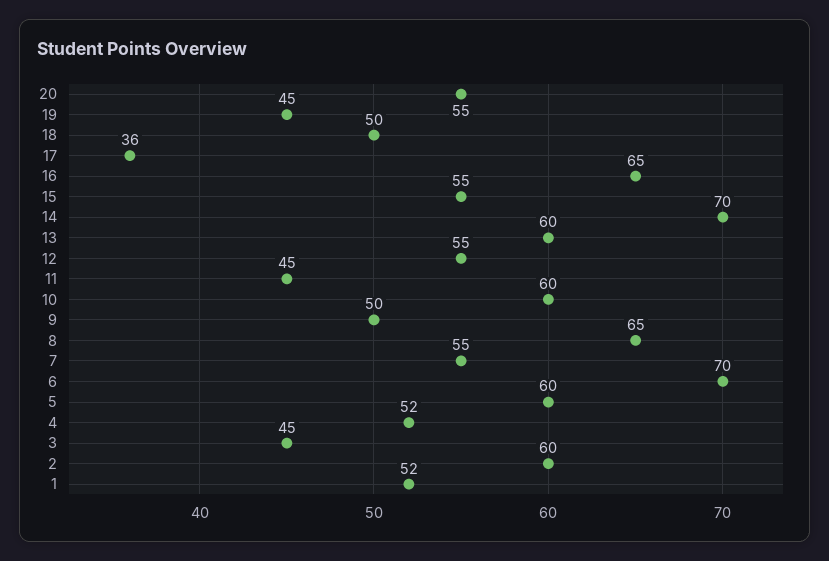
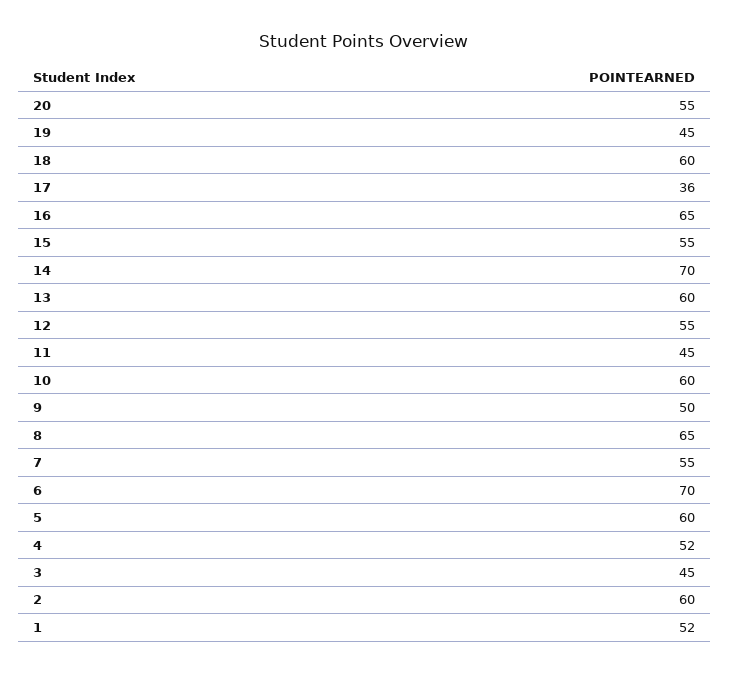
18: 50 -> 60

